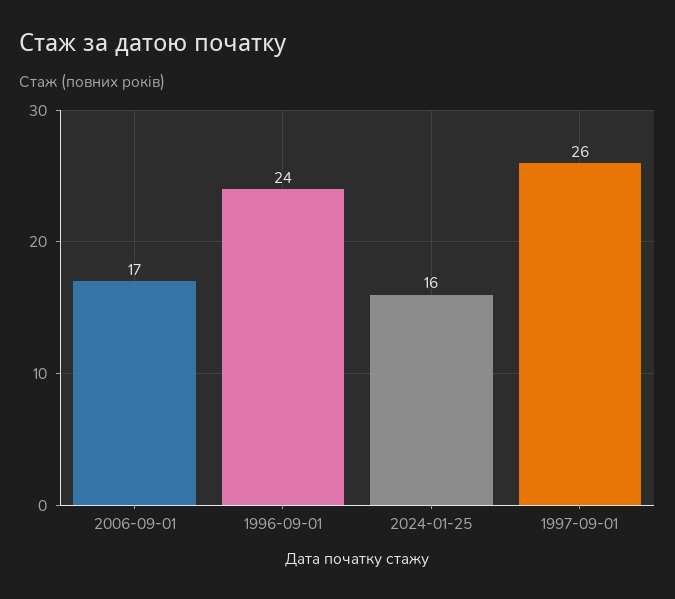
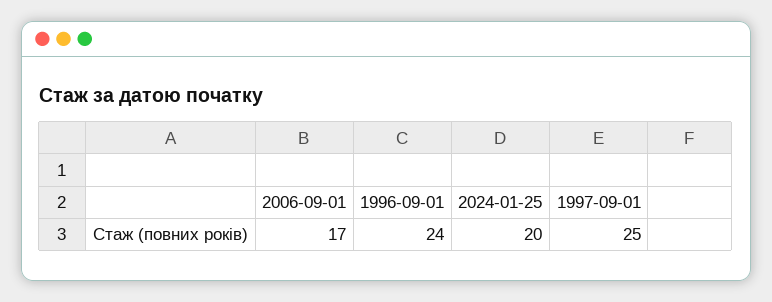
2024-01-25: 16 -> 20
1997-09-01: 26 -> 25

